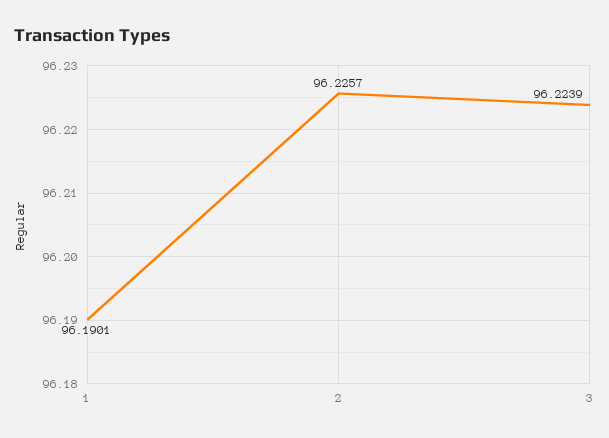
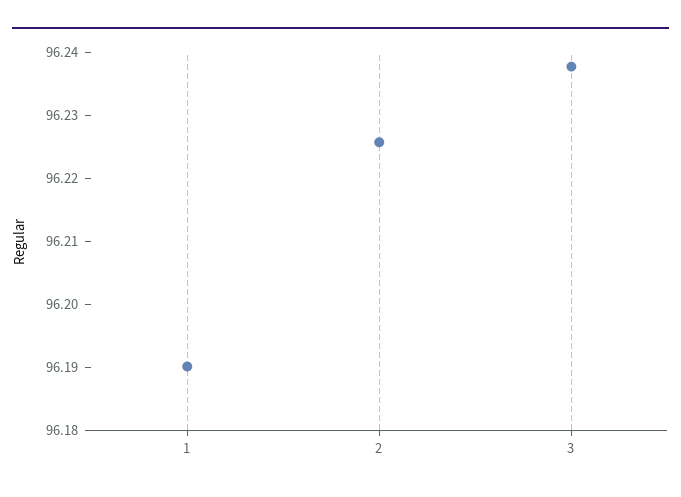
3: 96.2239 -> 96.238

